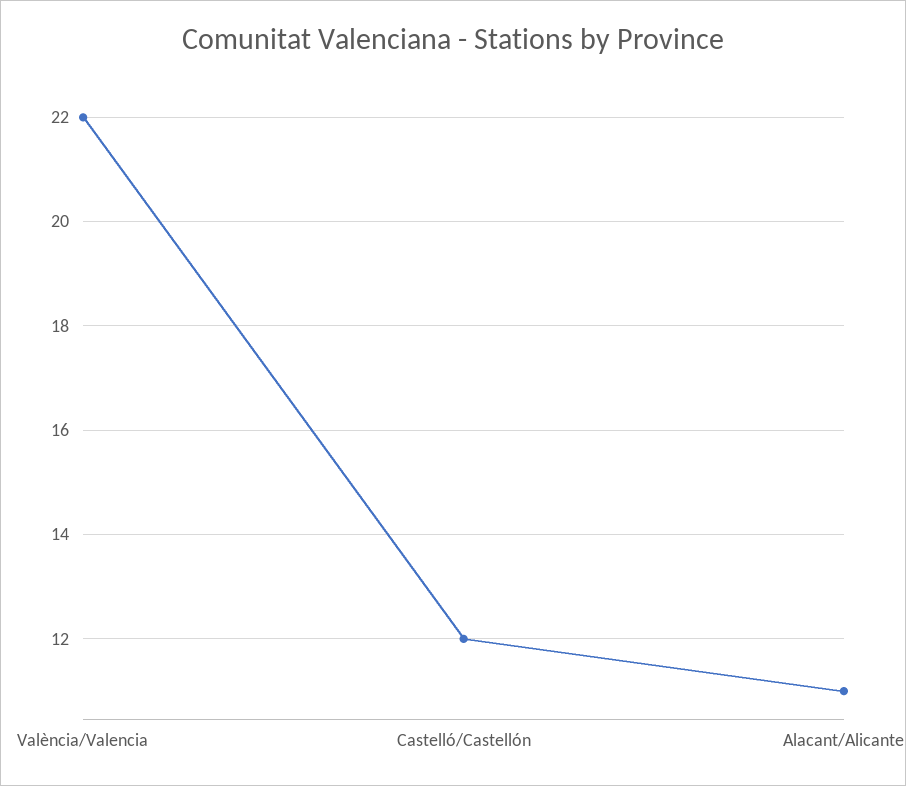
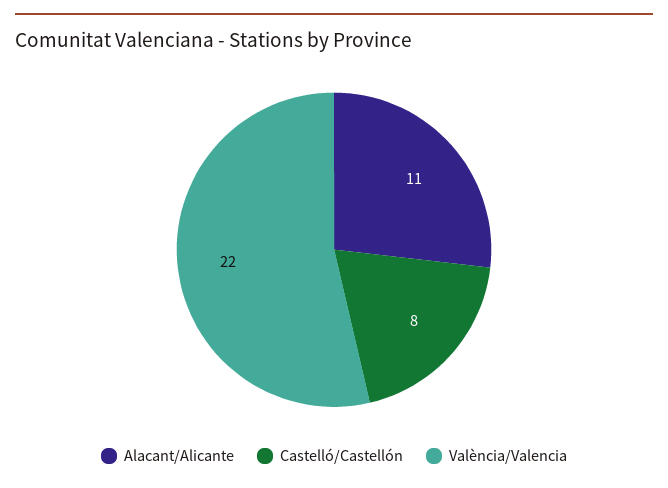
Castelló/Castellón: 12 -> 8

